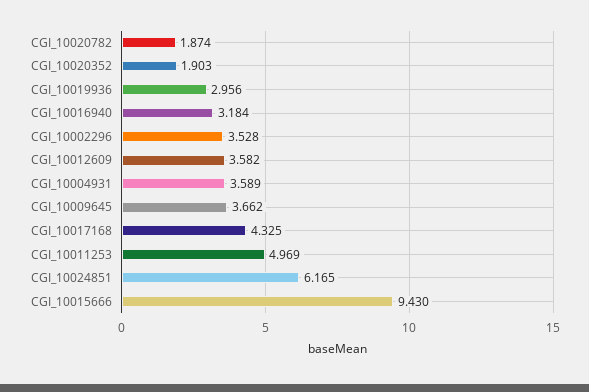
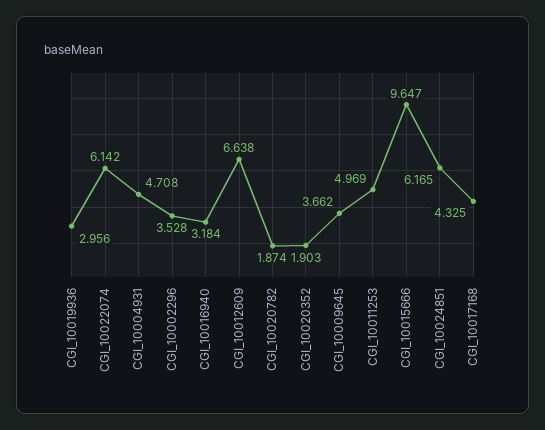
CGI_10012609: 3.582 -> 6.638
CGI_10004931: 3.589 -> 4.708
CGI_10015666: 9.43 -> 9.647
CGI_10022074: none -> 6.142

